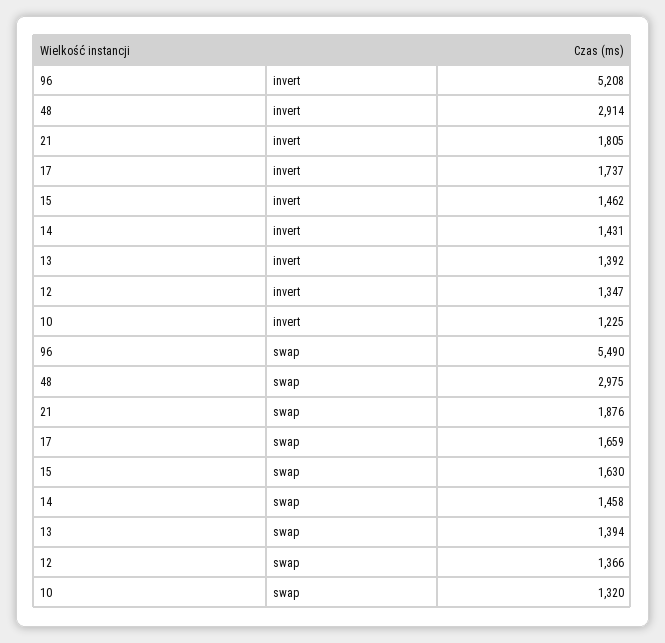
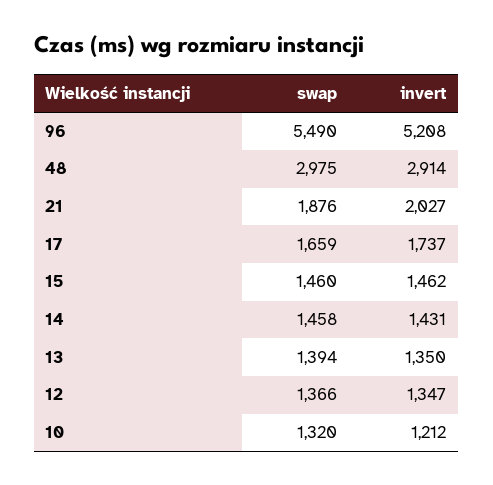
21, invert: 1805 -> 2027
13, invert: 1392 -> 1350
10, invert: 1225 -> 1212
15, swap: 1630 -> 1460

